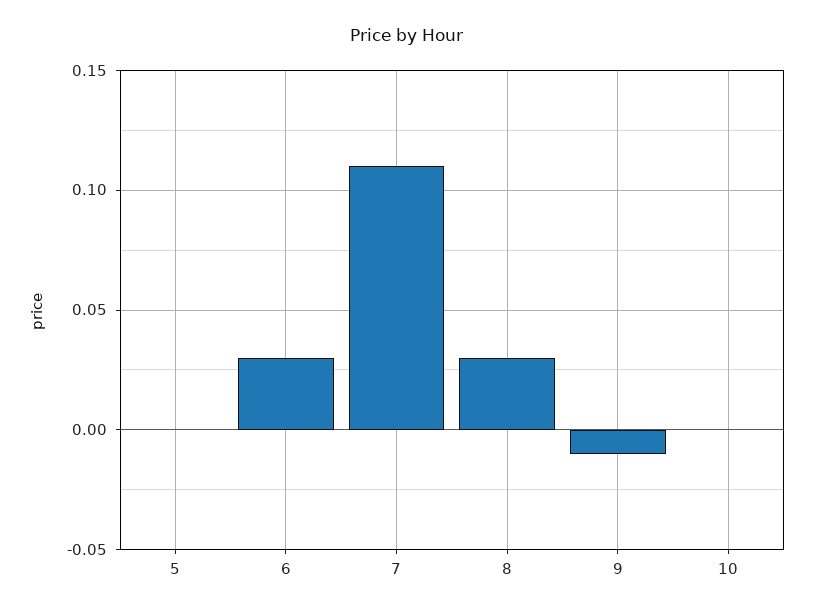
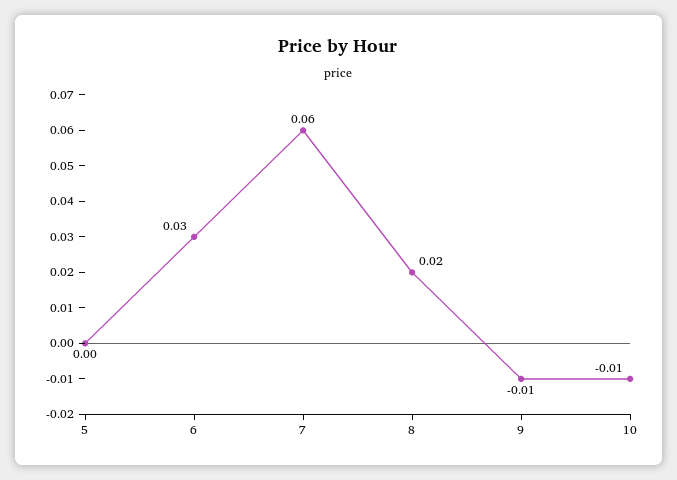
7: 0.11 -> 0.06
8: 0.03 -> 0.02
10: 0 -> -0.01

